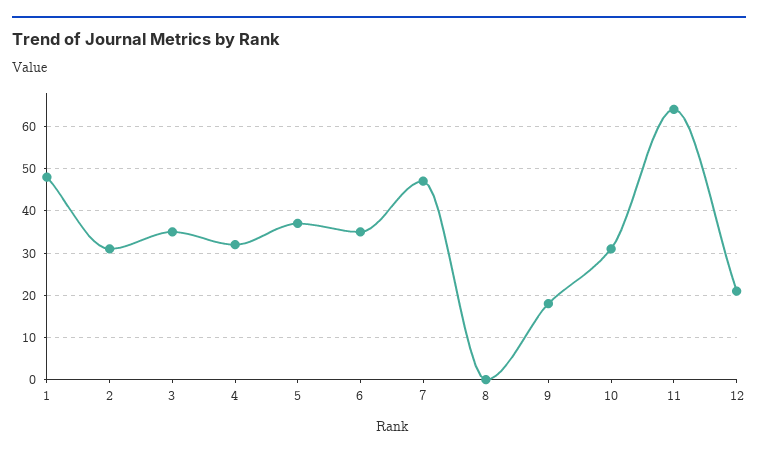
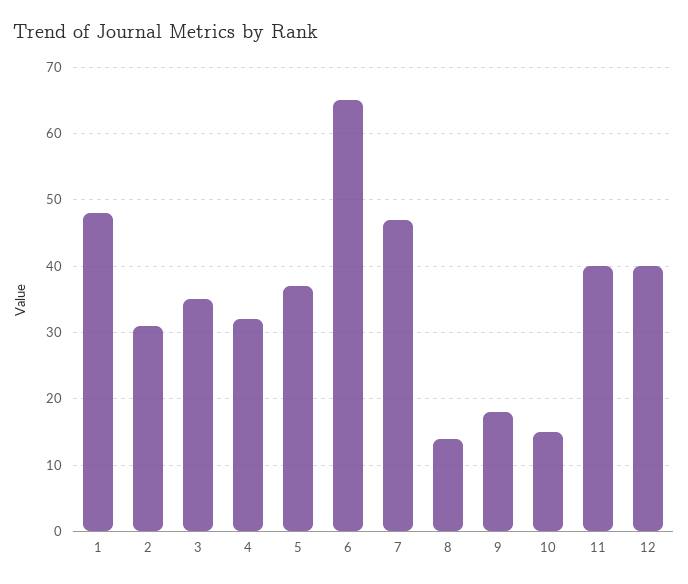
6: 35 -> 65
8: 0 -> 14
10: 30 -> 15
11: 65 -> 40
12: 20 -> 40

